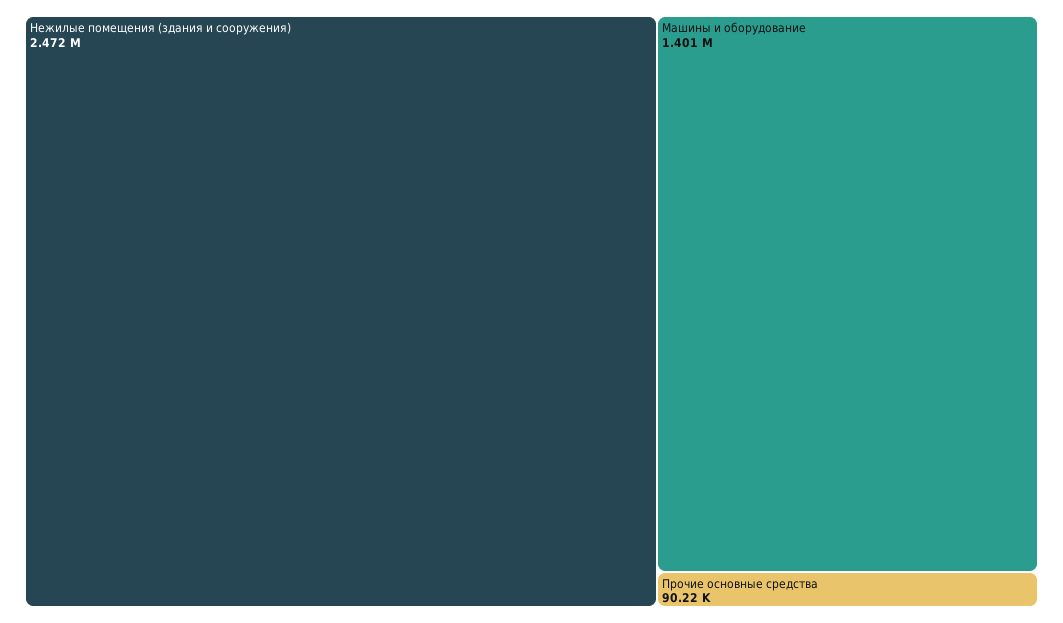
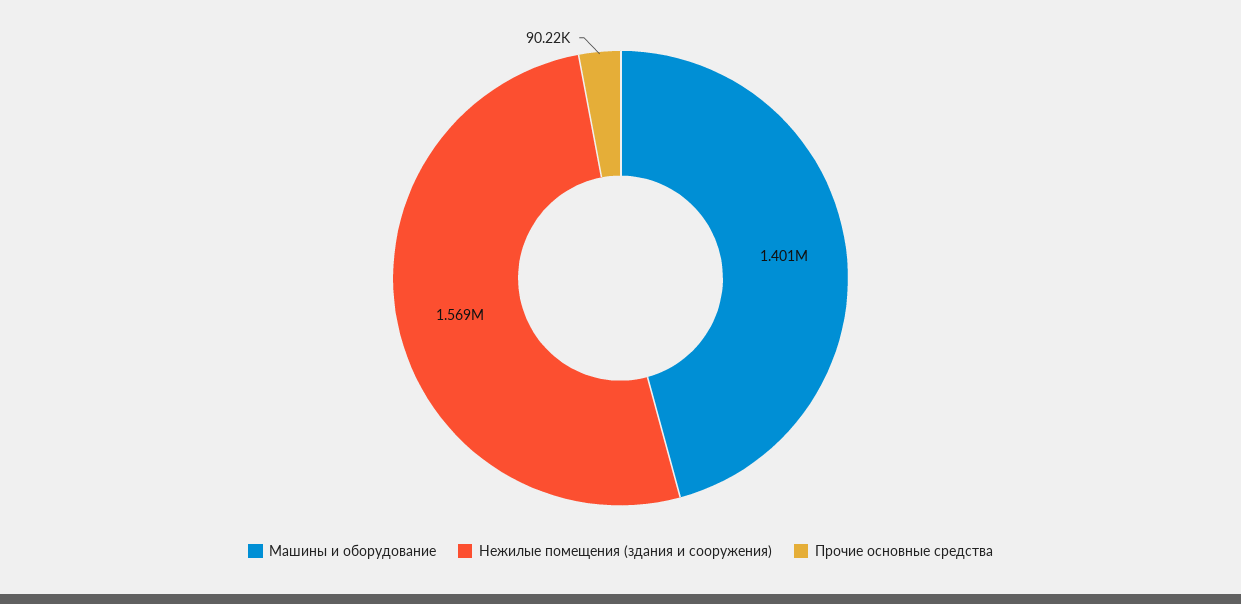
Нежилые помещения (здания и сооружения): 2472000 -> 1569000

